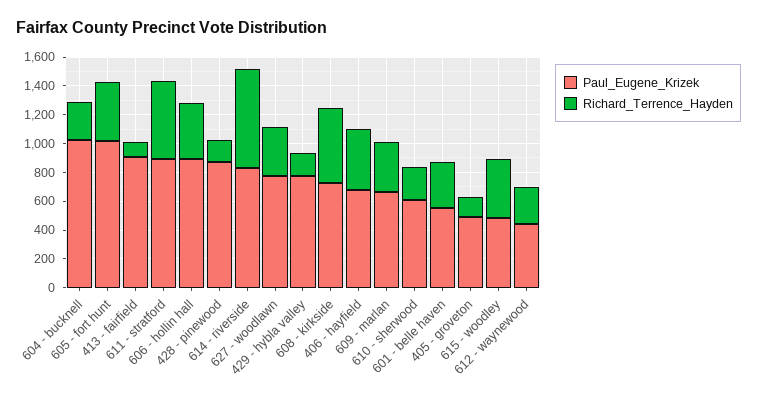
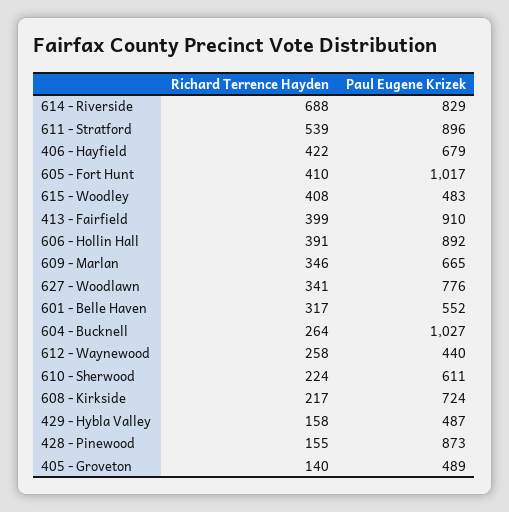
Richard_Terrence_Hayden, 413 - fairfield: 100 -> 399
Paul_Eugene_Krizek, 429 - hybla valley: 800 -> 487
Richard_Terrence_Hayden, 608 - kirkside: 500 -> 217

